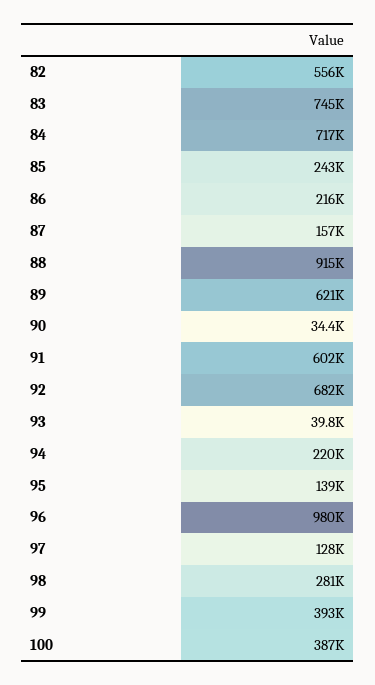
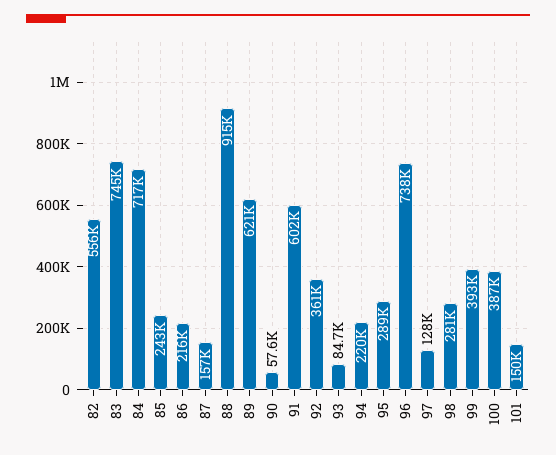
90: 34400 -> 57600
92: 682000 -> 361000
93: 39800 -> 84700
95: 139000 -> 289000
96: 980000 -> 738000
101: none -> 150000

